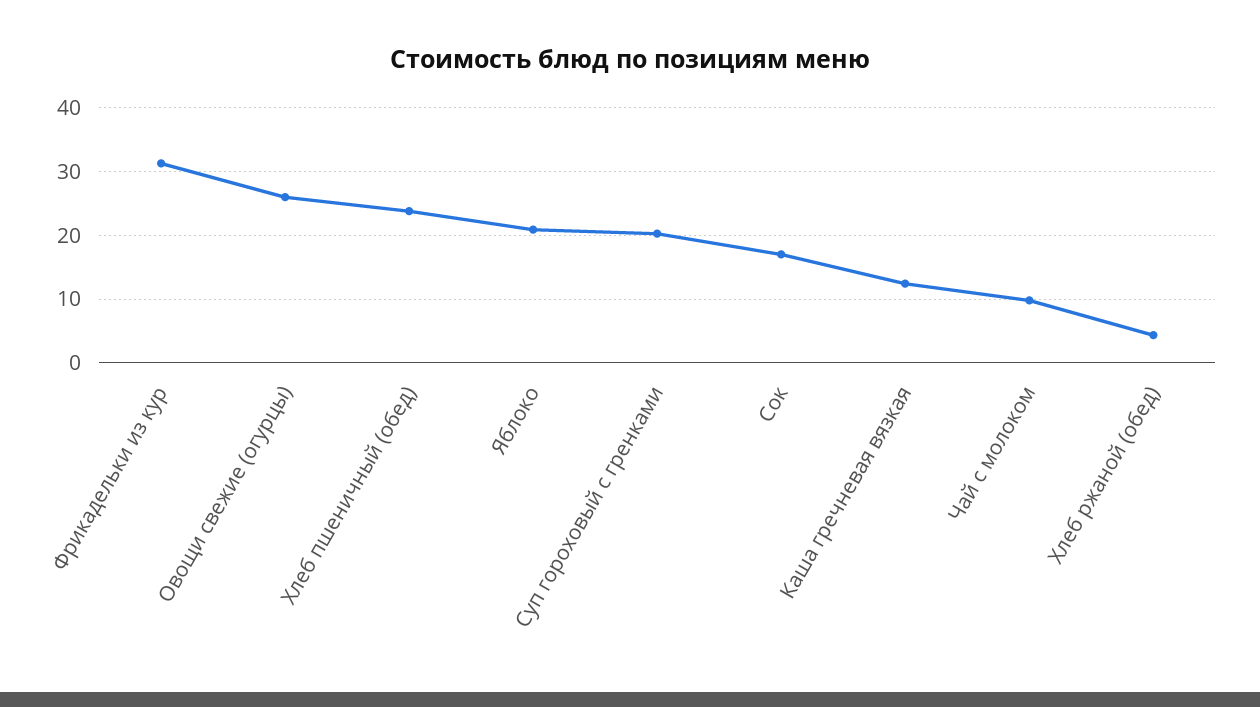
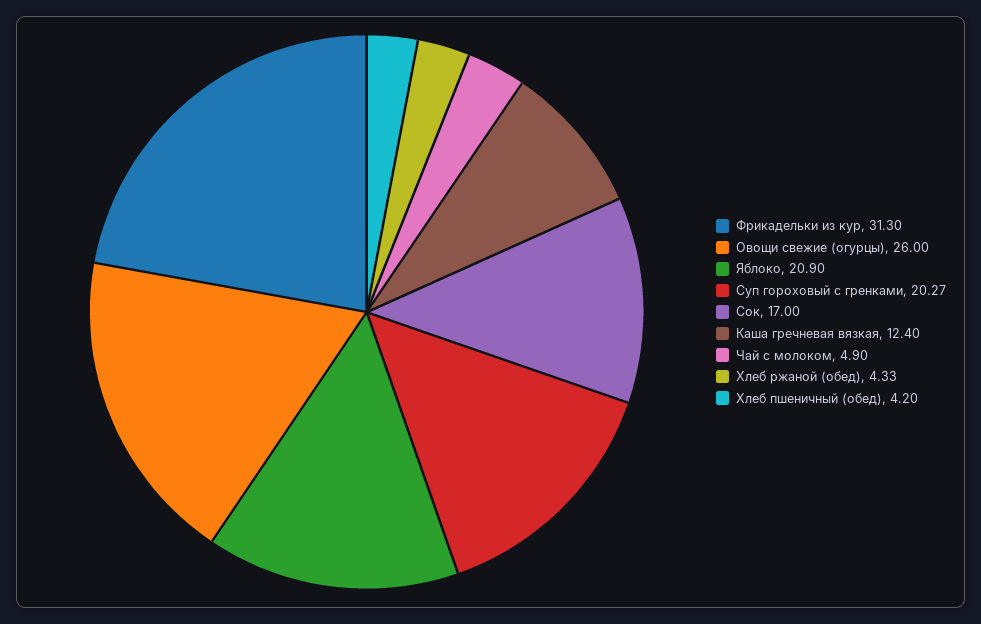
Хлеб пшеничный (обед): 24 -> 4.2
Чай с молоком: 10 -> 4.9

